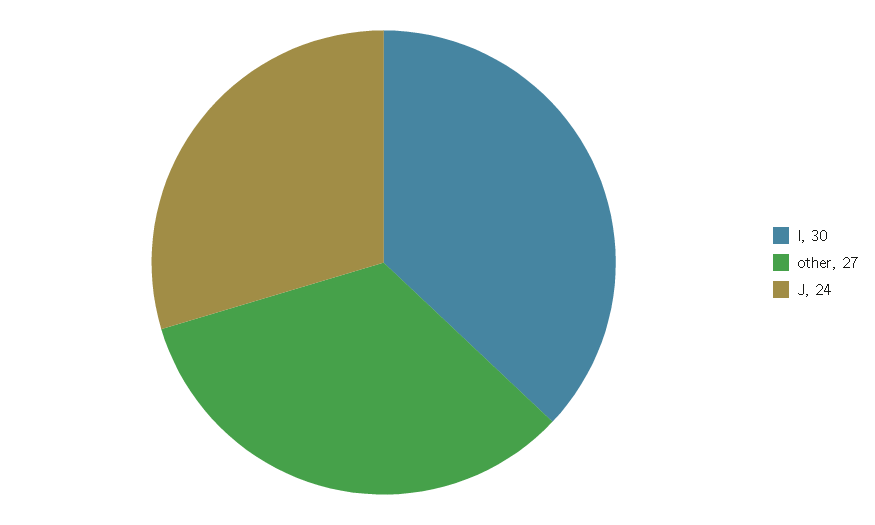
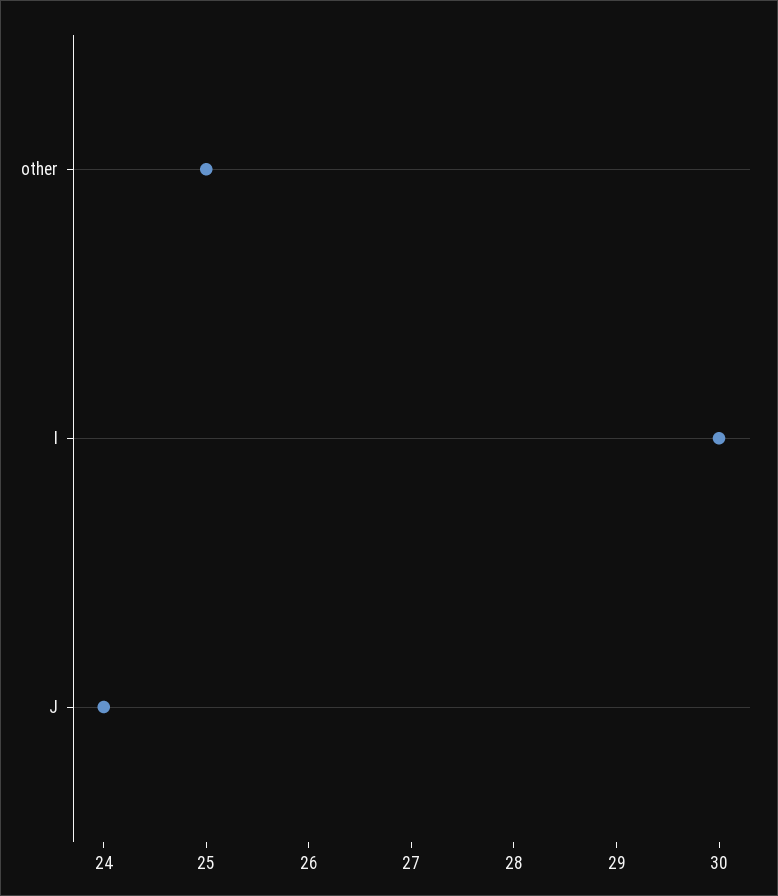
other: 27 -> 25

